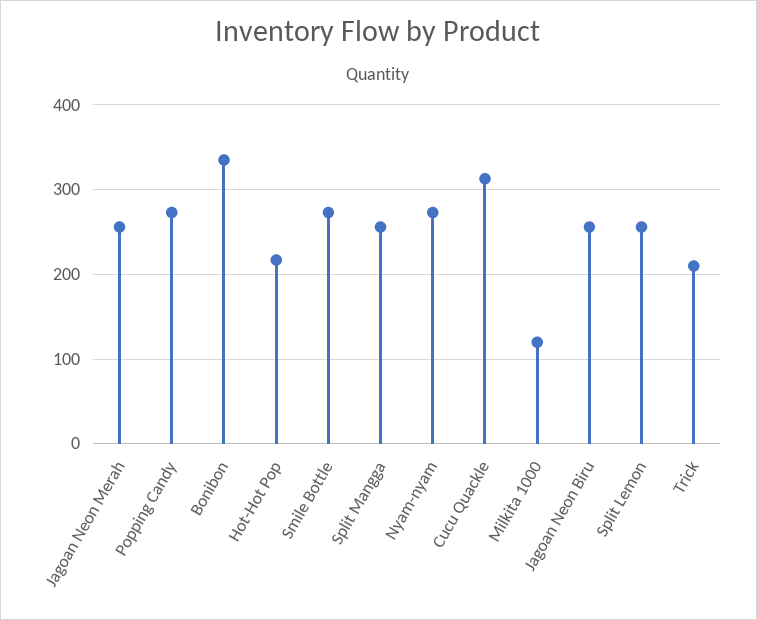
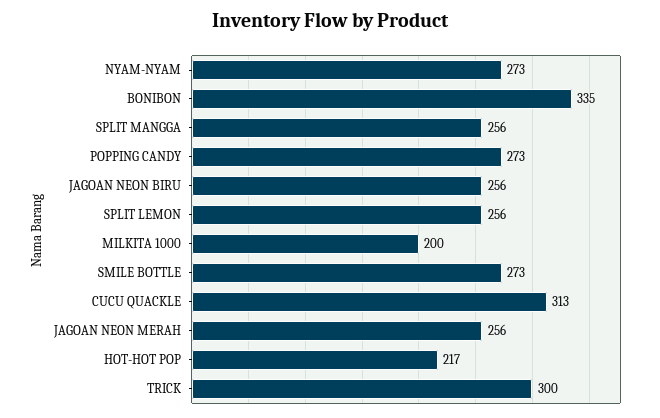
Milkita 1000: 120 -> 200
Trick: 210 -> 300

